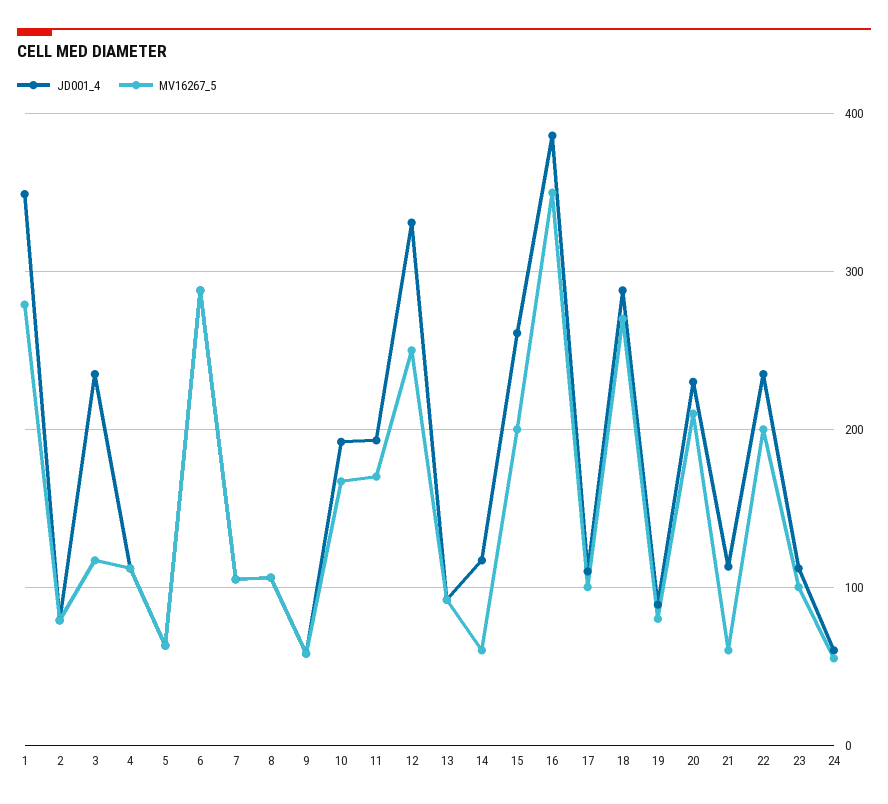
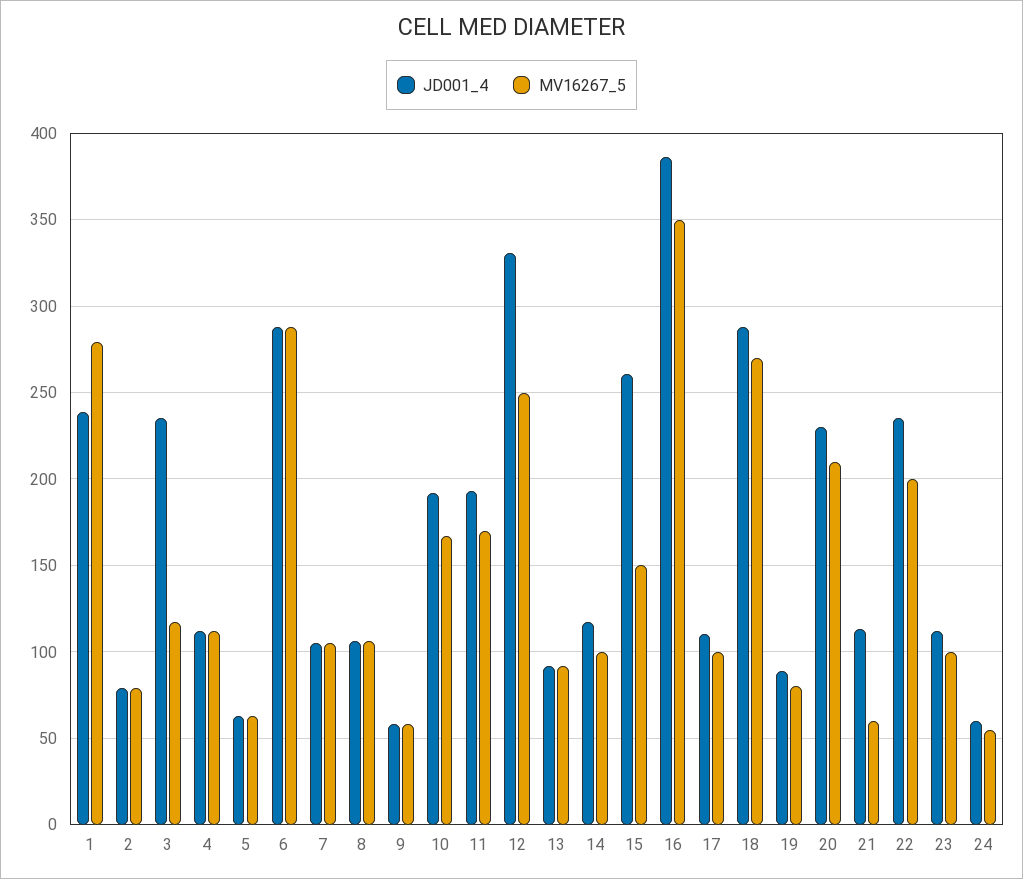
JD001_4, 1: 350 -> 240
MV16267_5, 14: 60 -> 100
MV16267_5, 15: 200 -> 150

